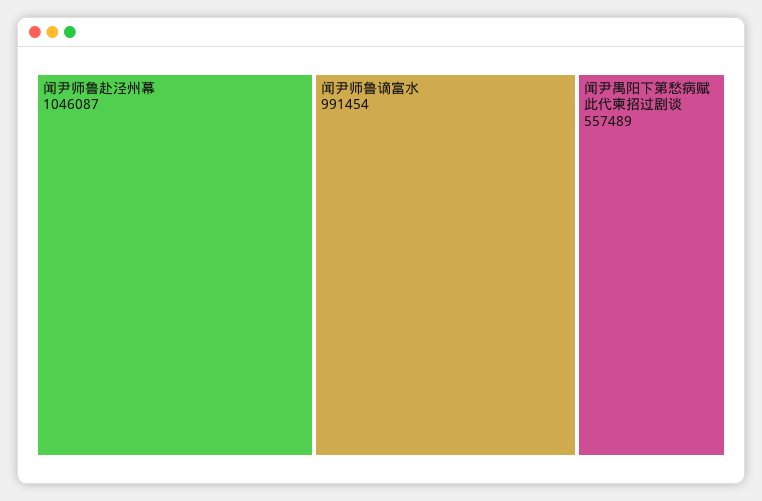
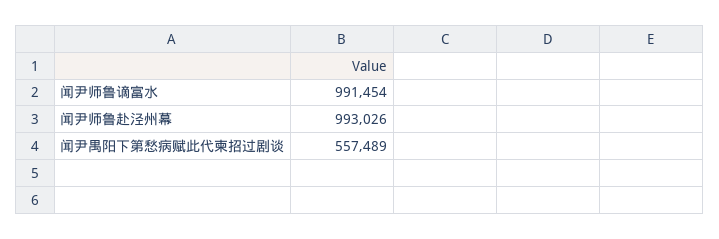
闻尹师鲁赴泾州幕: 1046087 -> 993026

